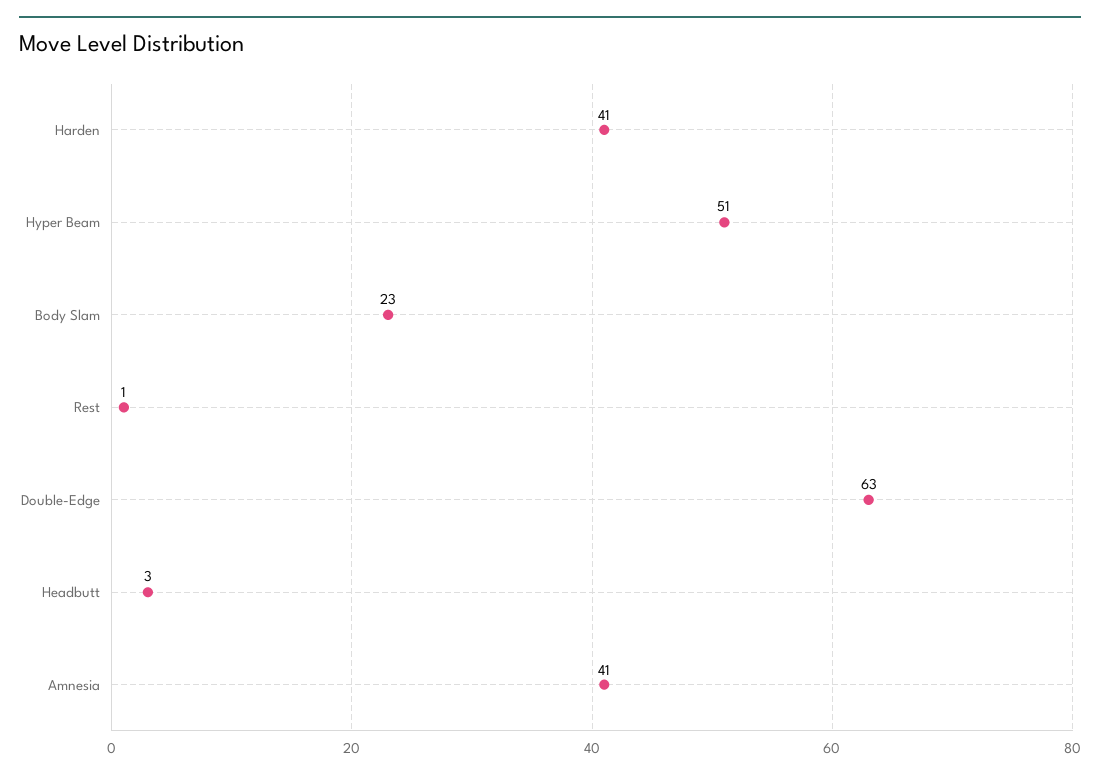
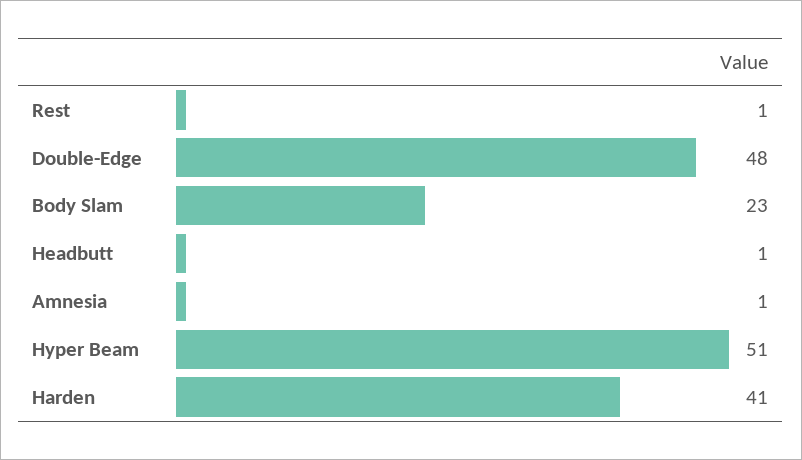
Double-Edge: 63 -> 48
Headbutt: 3 -> 1
Amnesia: 41 -> 1

